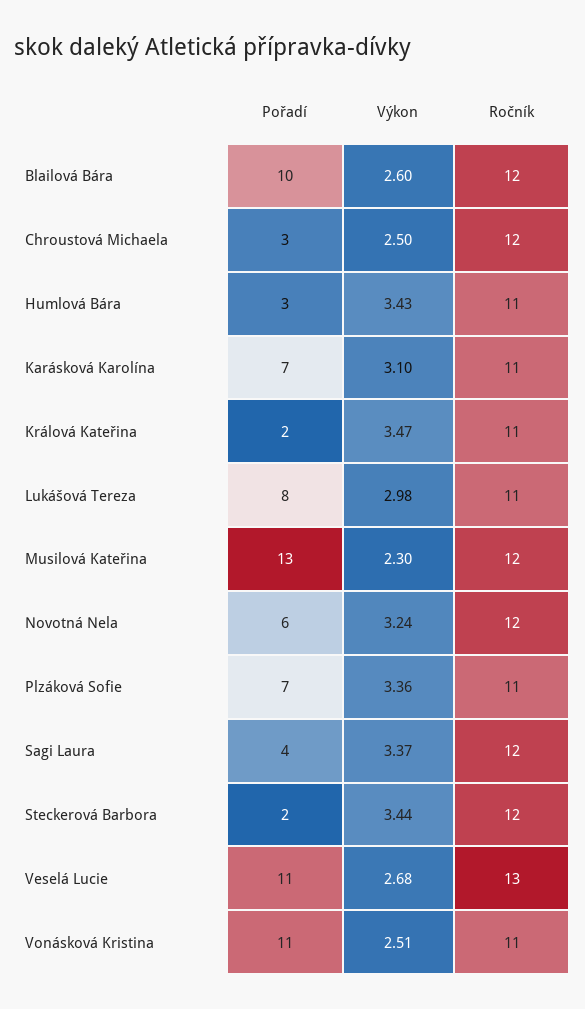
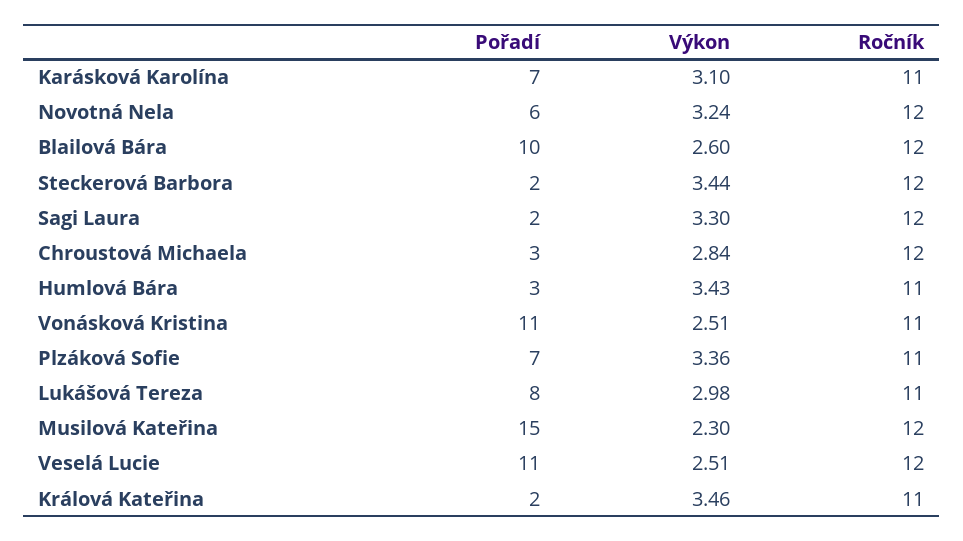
Výkon, Chroustová Michaela: 2.5 -> 2.84
Výkon, Králová Kateřina: 3.47 -> 3.46
Pořadí, Musilová Kateřina: 13 -> 15
Pořadí, Sagi Laura: 4 -> 2
Výkon, Sagi Laura: 3.37 -> 3.3
Výkon, Veselá Lucie: 2.68 -> 2.51
Ročník, Veselá Lucie: 13 -> 12

